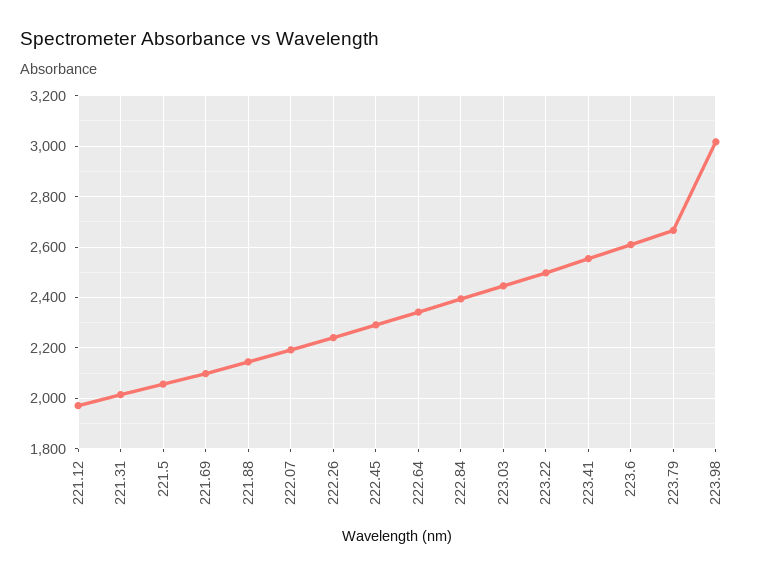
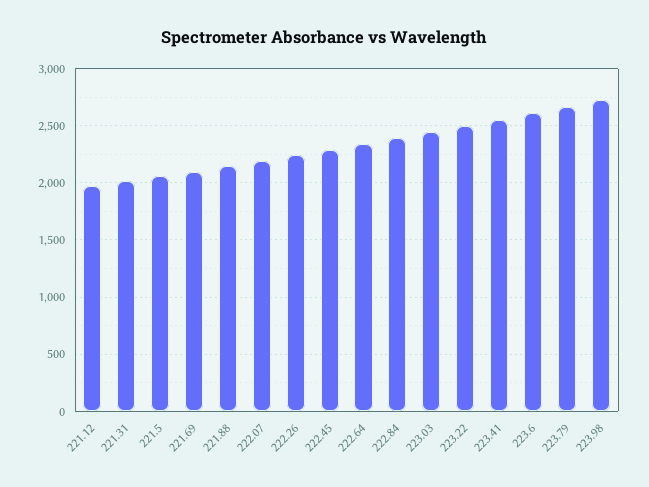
223.98: 3025 -> 2700

